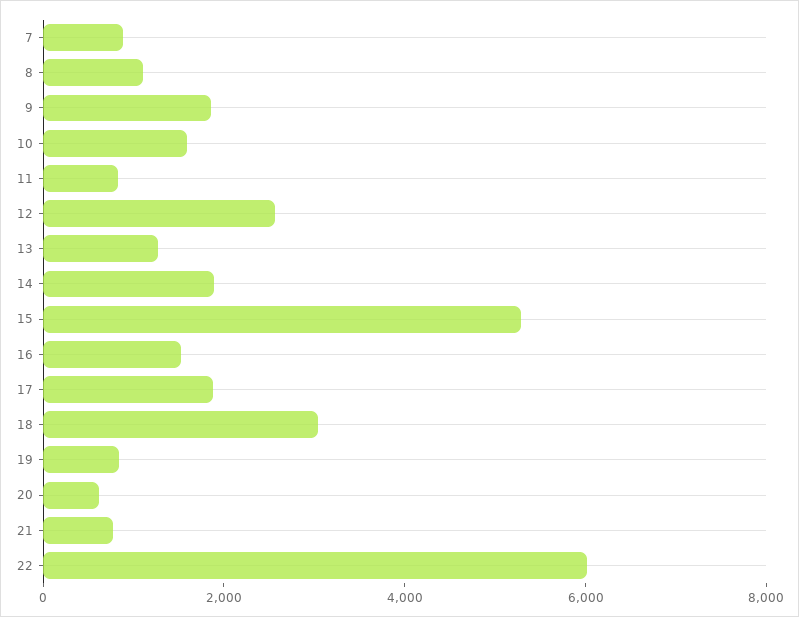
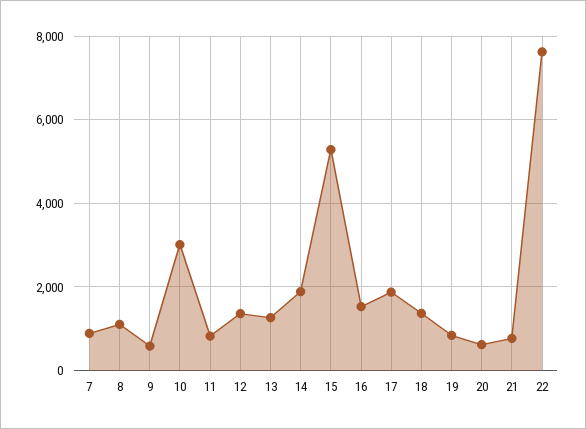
9: 2000 -> 600
10: 1500 -> 3000
12: 2500 -> 1400
18: 3000 -> 1400
22: 6000 -> 7600

